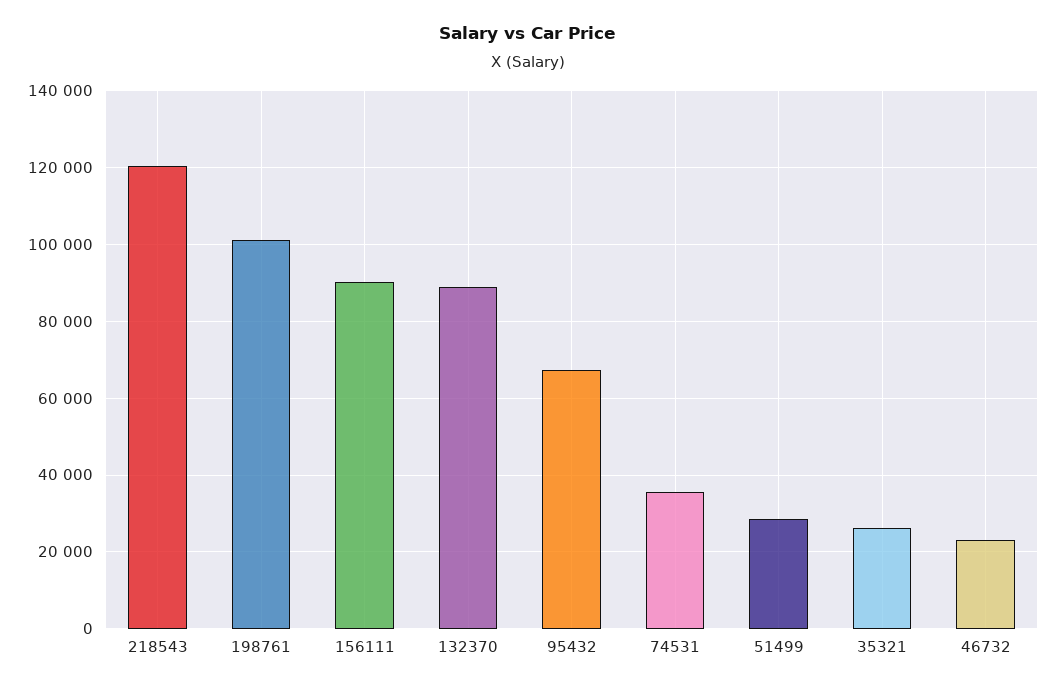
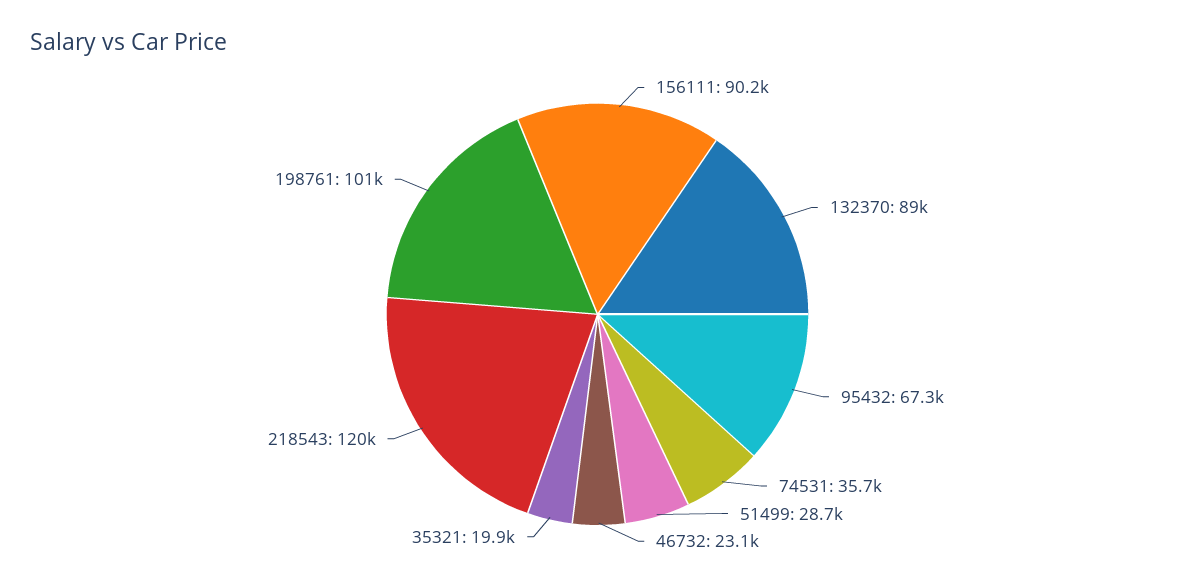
35321: 26000 -> 19900

